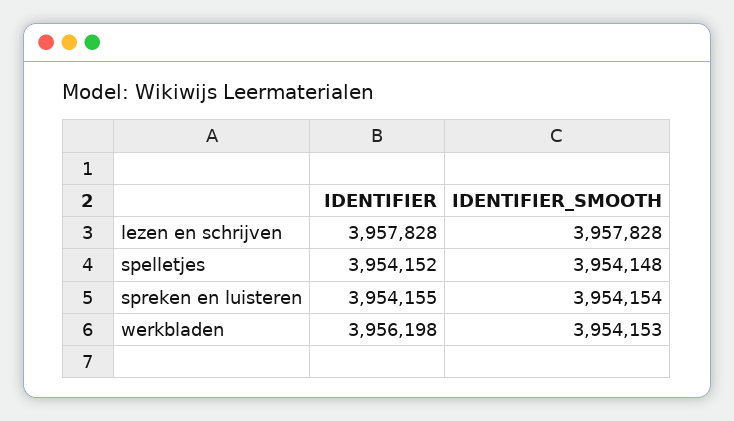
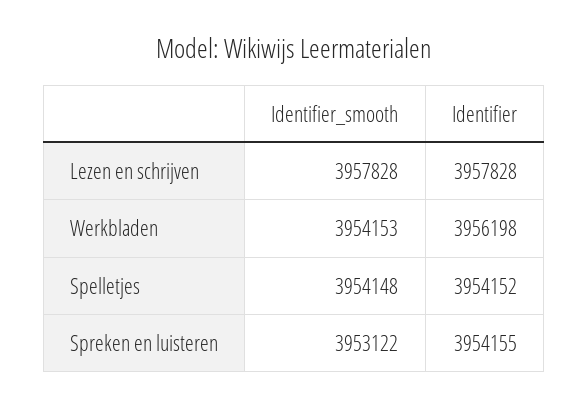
IDENTIFIER_SMOOTH, spreken en luisteren: 3954154 -> 3953122

